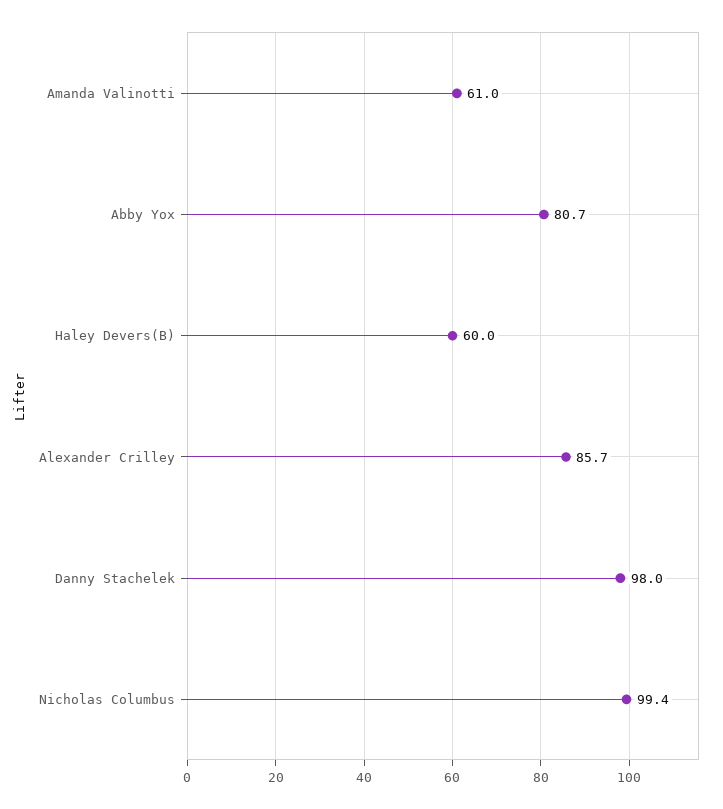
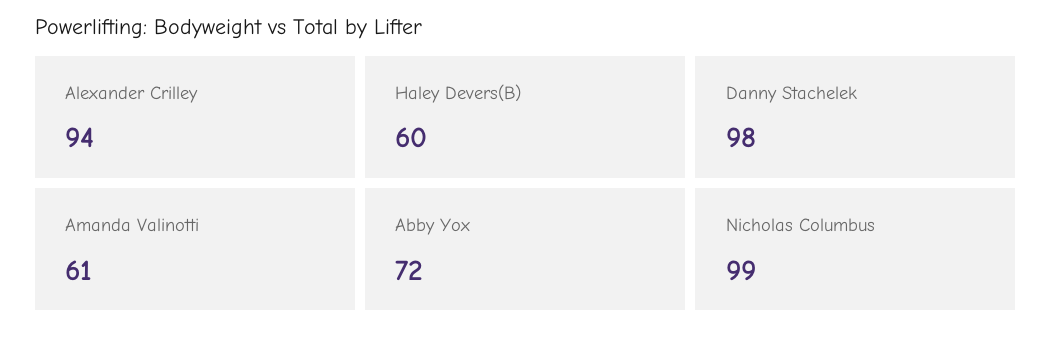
Abby Yox: 80.7 -> 72
Alexander Crilley: 85.7 -> 94

